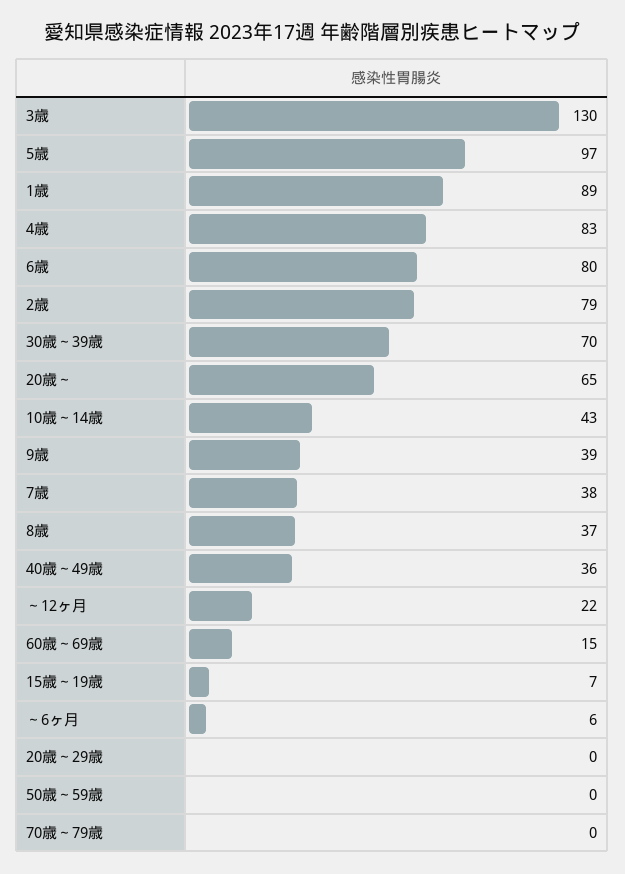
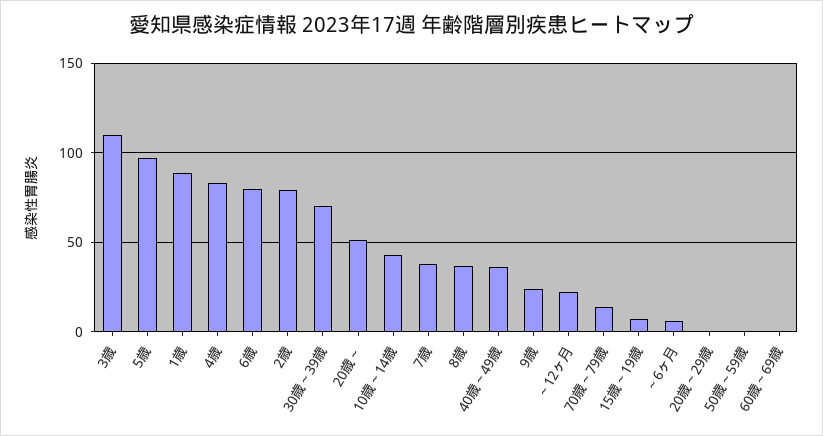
3歳: 130 -> 110
20歳～: 65 -> 50
9歳: 39 -> 25
60歳～69歳: 15 -> 0
70歳～79歳: 0 -> 15

